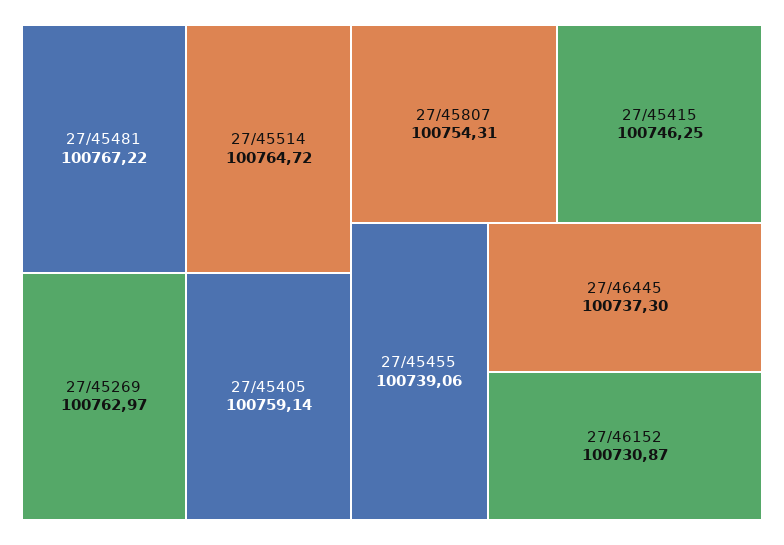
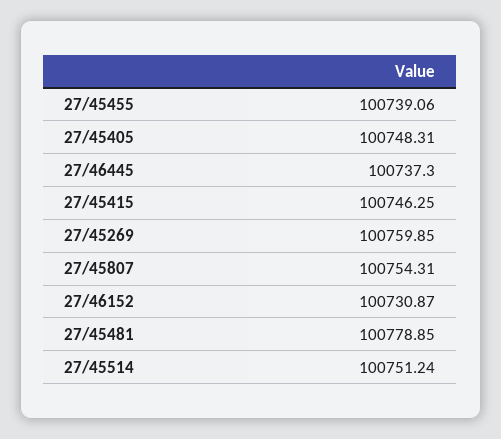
27/45481: 100767.22 -> 100778.85
27/45514: 100764.72 -> 100751.24
27/45269: 100762.97 -> 100759.85
27/45405: 100759.14 -> 100748.31

